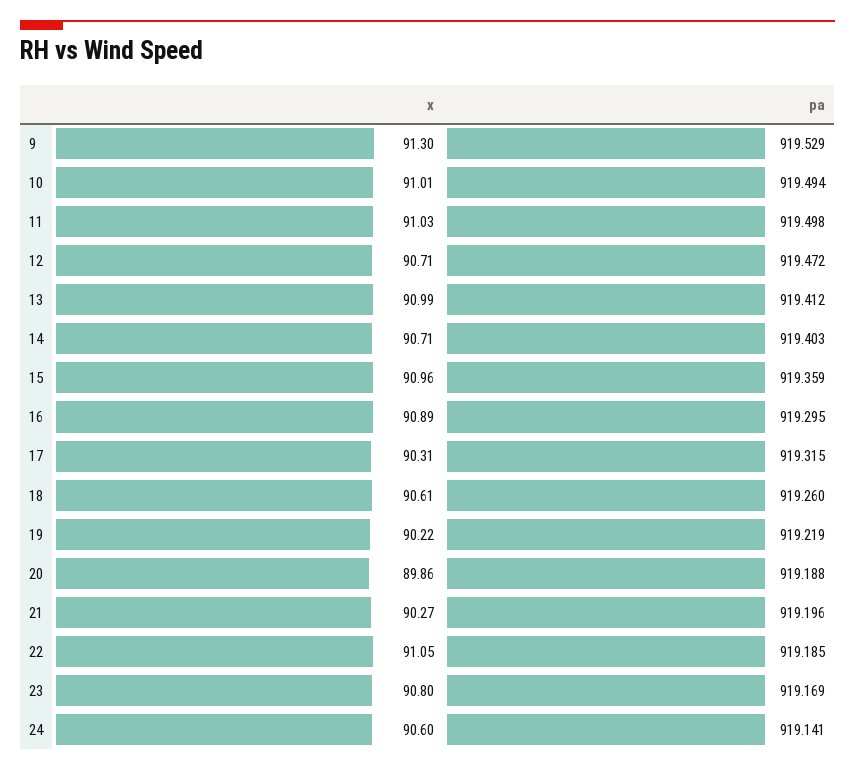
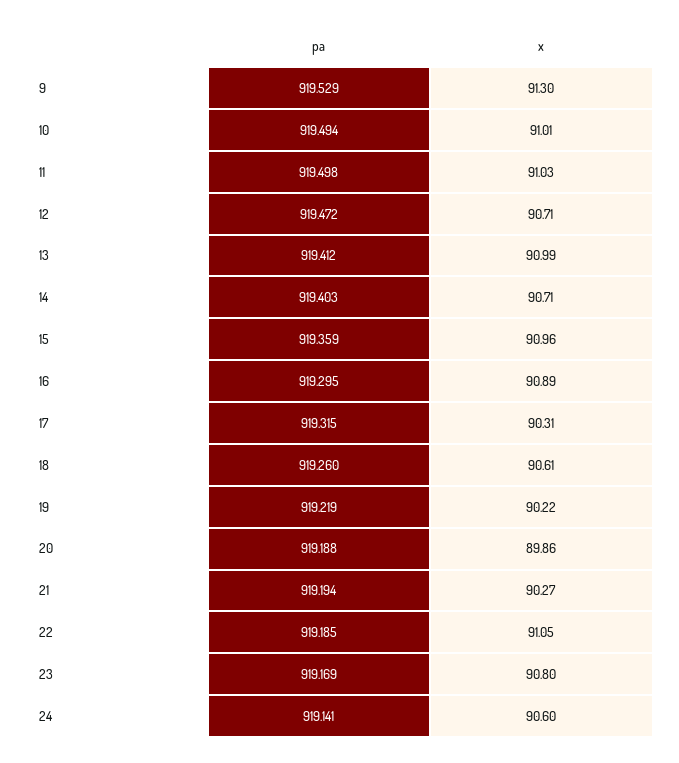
pa, 21: 919.196 -> 919.194

